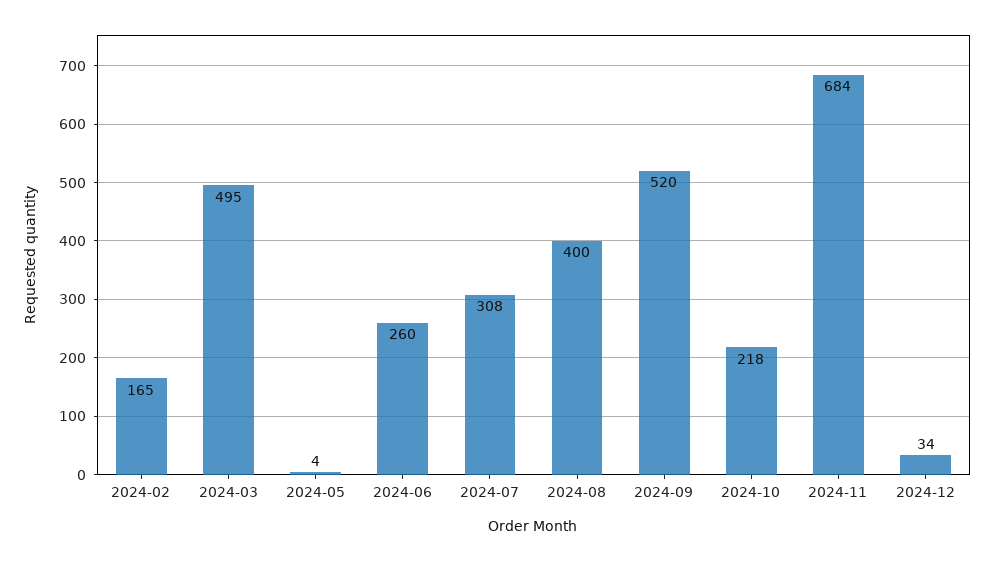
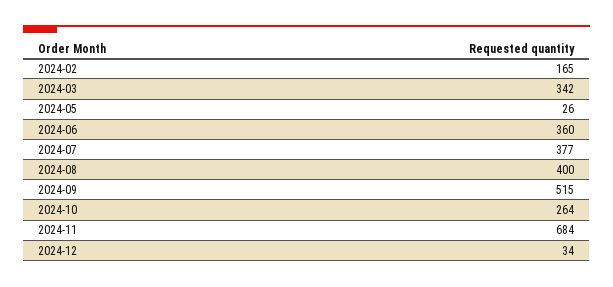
2024-03: 495 -> 342
2024-05: 4 -> 26
2024-06: 260 -> 360
2024-07: 308 -> 377
2024-09: 520 -> 515
2024-10: 218 -> 264

